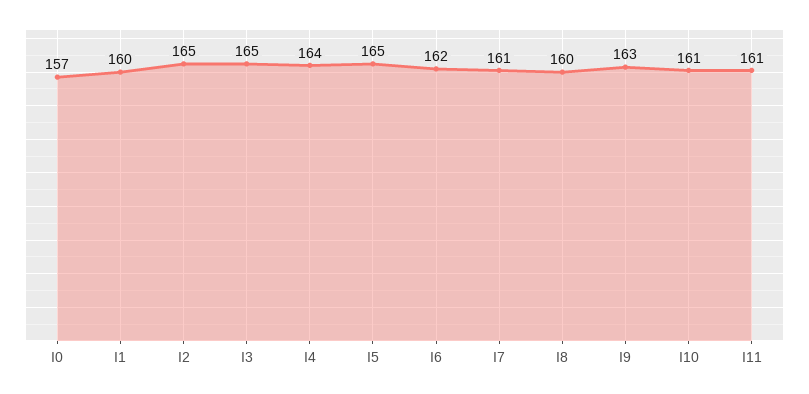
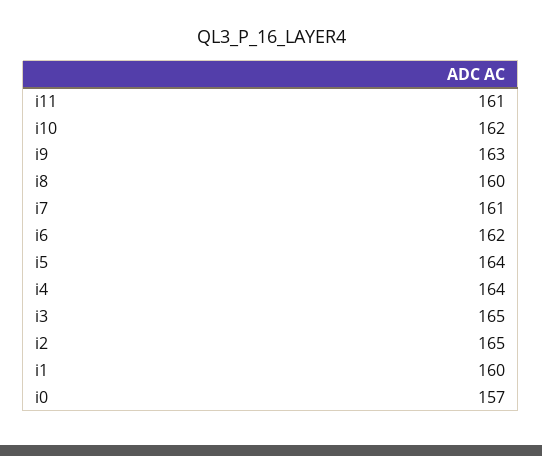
I5: 165 -> 164
I10: 161 -> 162

